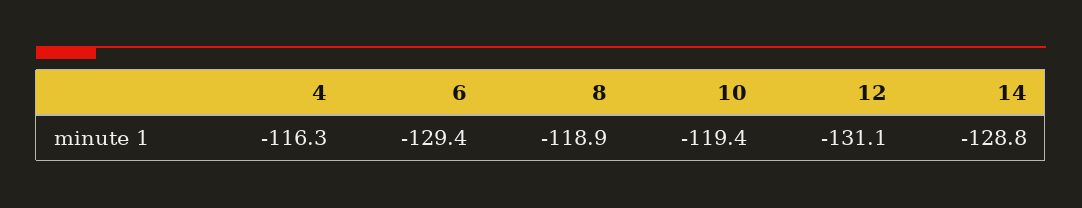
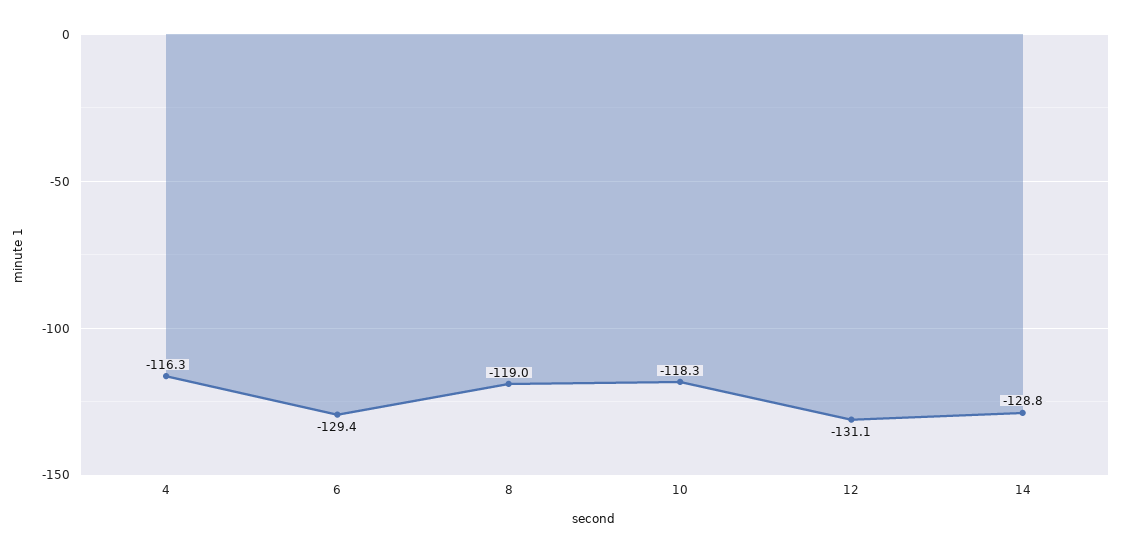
8: -118.9 -> -119
10: -119.4 -> -118.3

